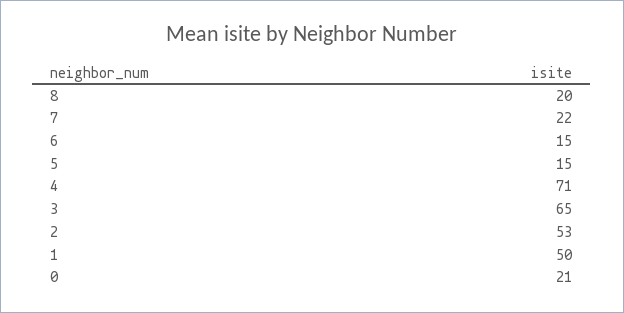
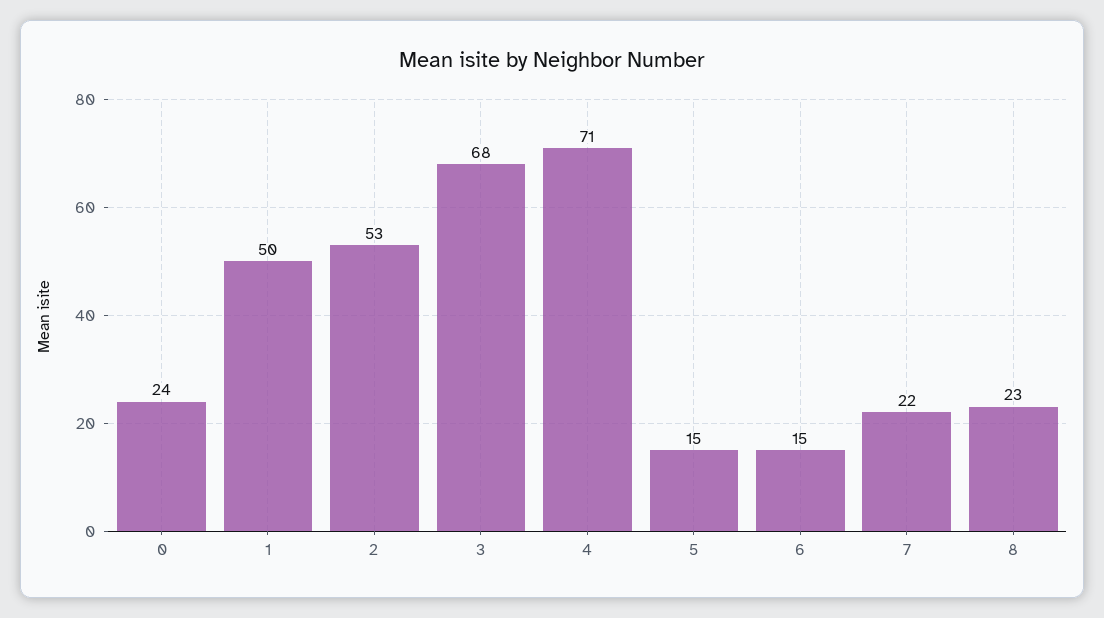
8: 20 -> 23
3: 65 -> 68
0: 21 -> 24

